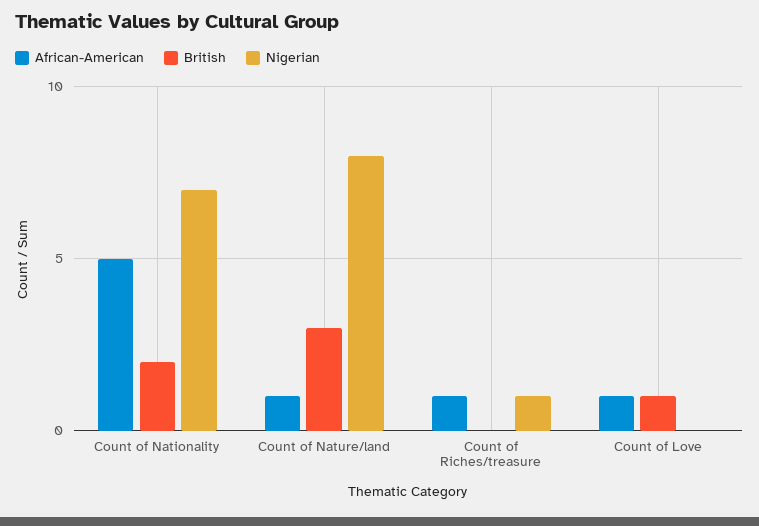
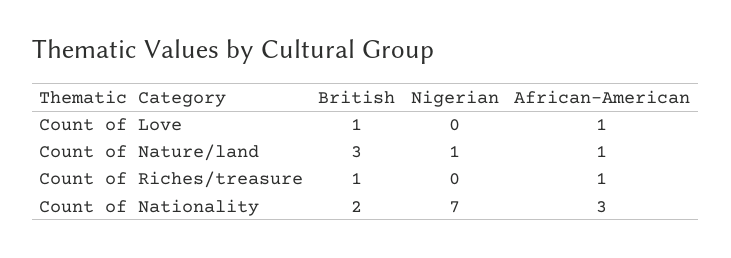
African-American, Count of Nationality: 5 -> 3
Nigerian, Count of Nature/land: 8 -> 1
British, Count of Riches/treasure: 0 -> 1
Nigerian, Count of Riches/treasure: 1 -> 0

